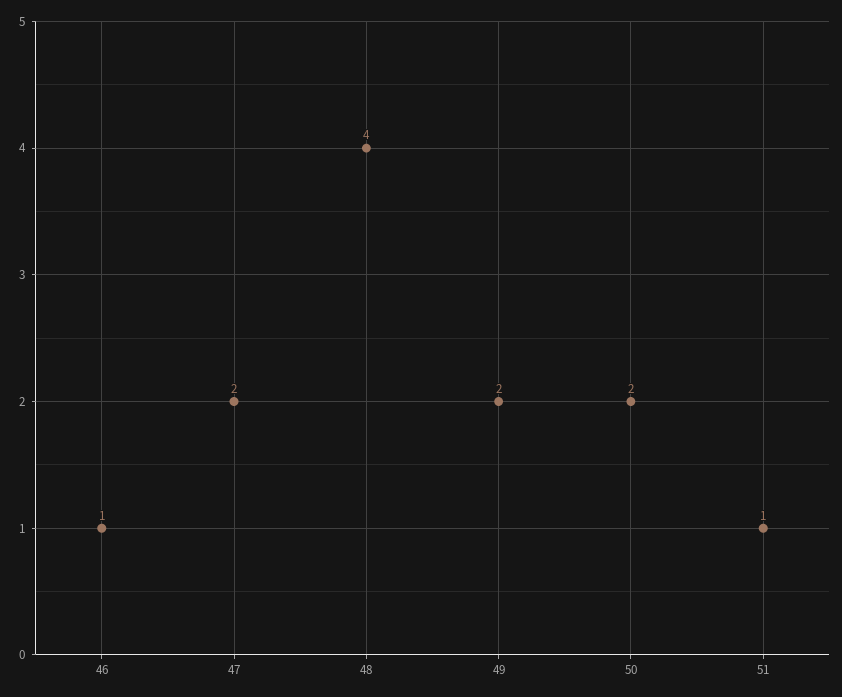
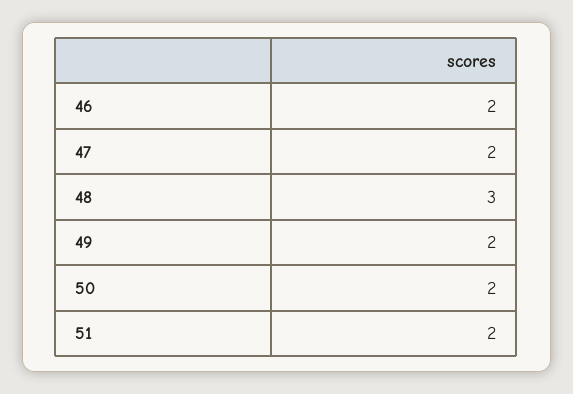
46: 1 -> 2
48: 4 -> 3
51: 1 -> 2

